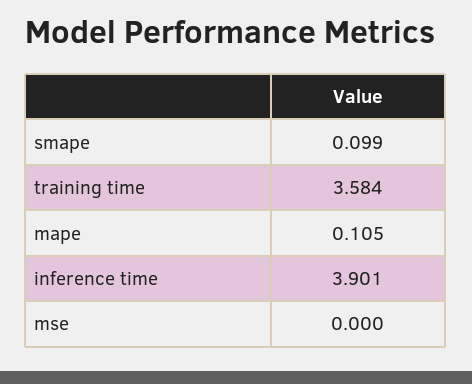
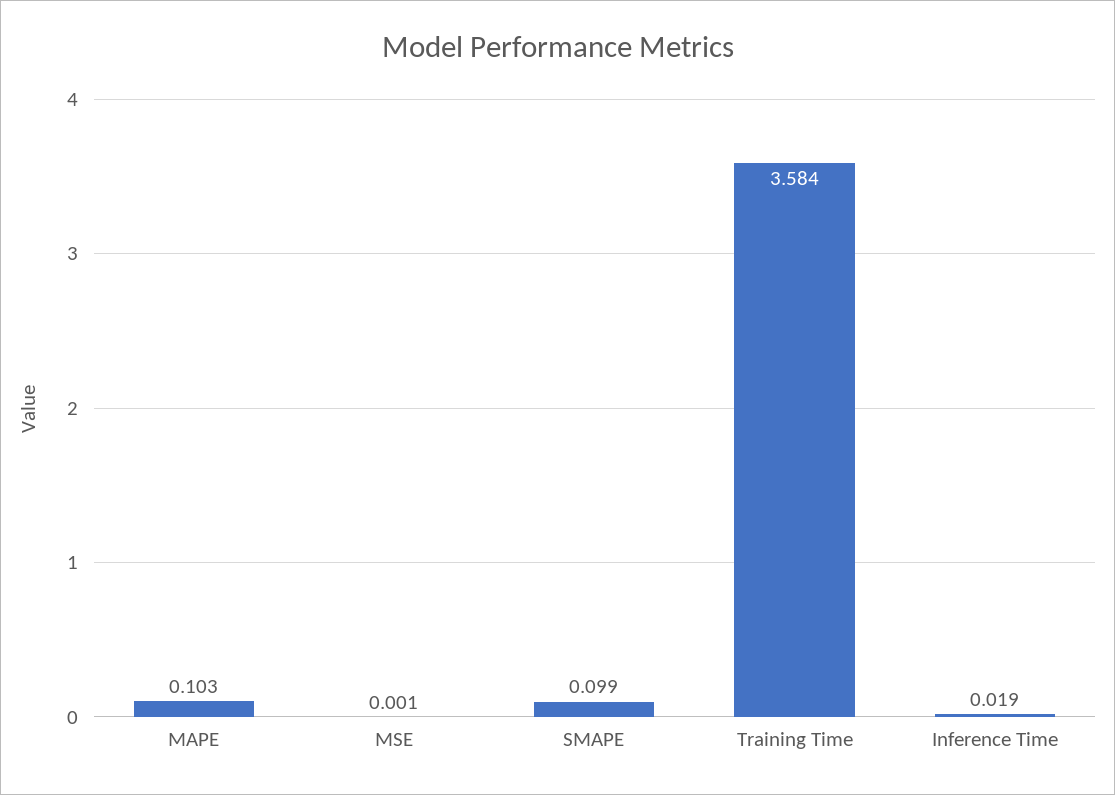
mape: 0.105 -> 0.103
inference time: 3.901 -> 0.019
mse: 0 -> 0.001

